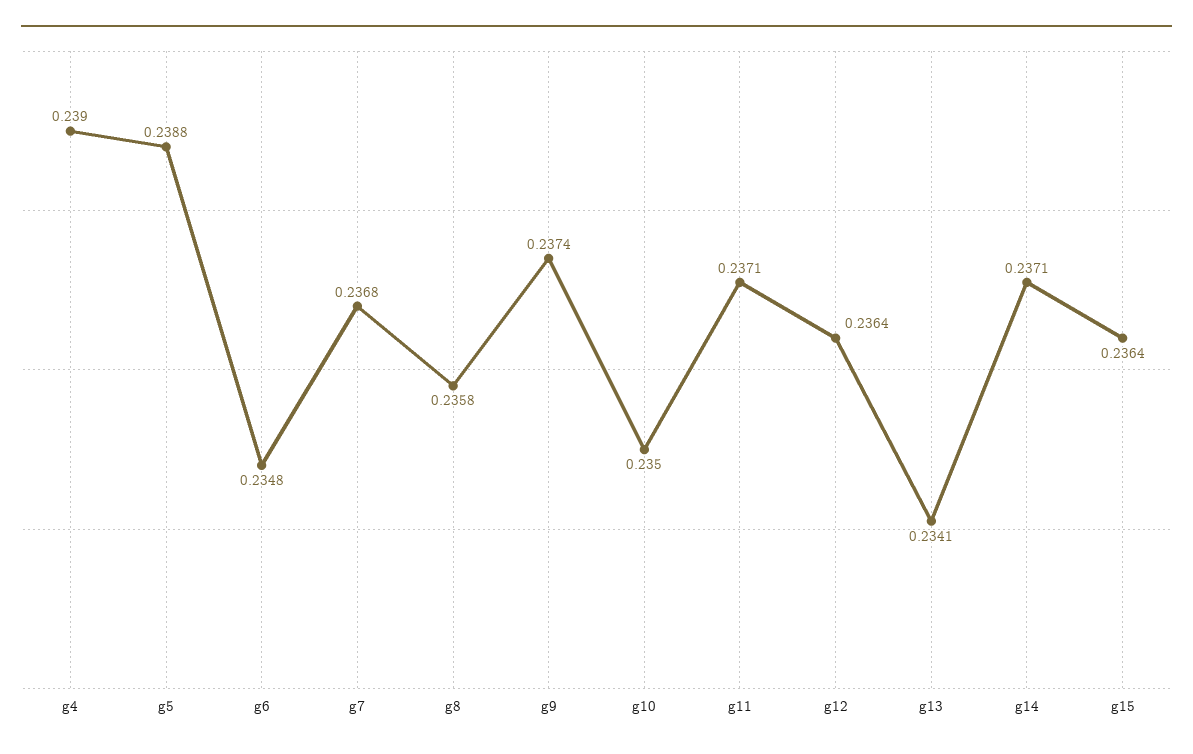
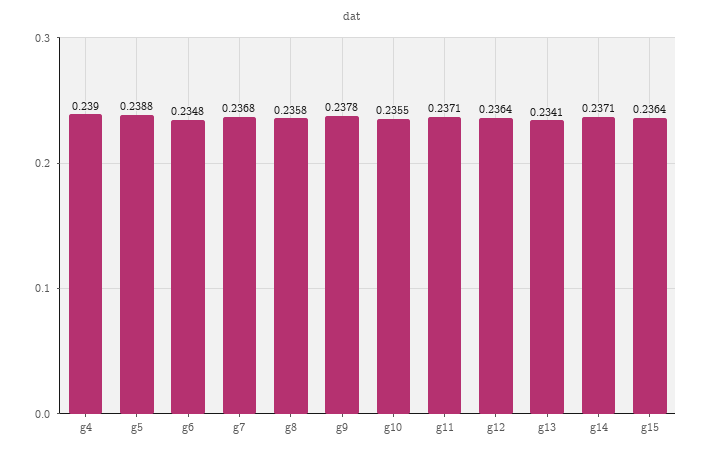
g9: 0.2374 -> 0.2378
g10: 0.235 -> 0.2355

